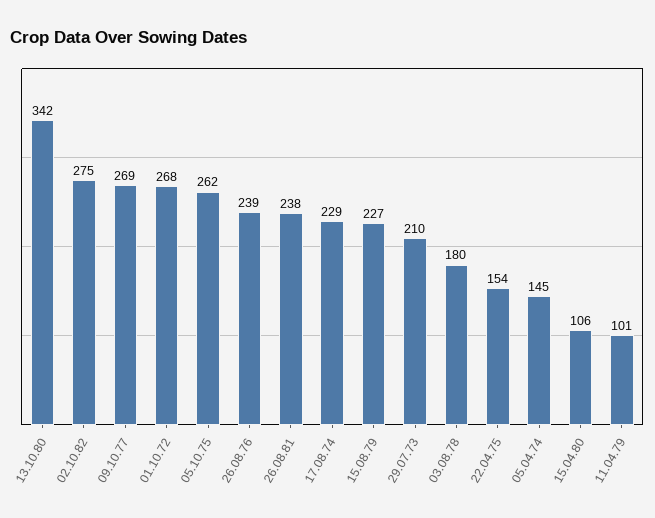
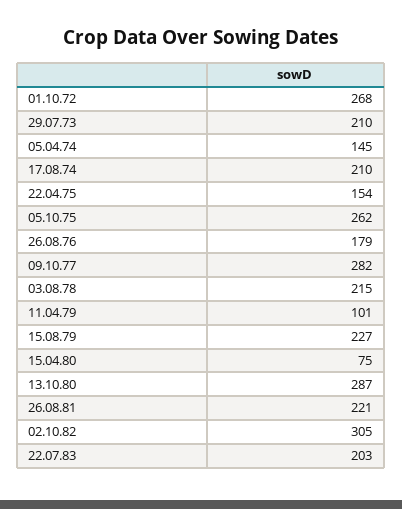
13.10.80: 342 -> 287
02.10.82: 275 -> 305
09.10.77: 269 -> 282
26.08.76: 239 -> 179
26.08.81: 238 -> 221
17.08.74: 229 -> 210
03.08.78: 180 -> 215
15.04.80: 106 -> 75
22.07.83: none -> 203

